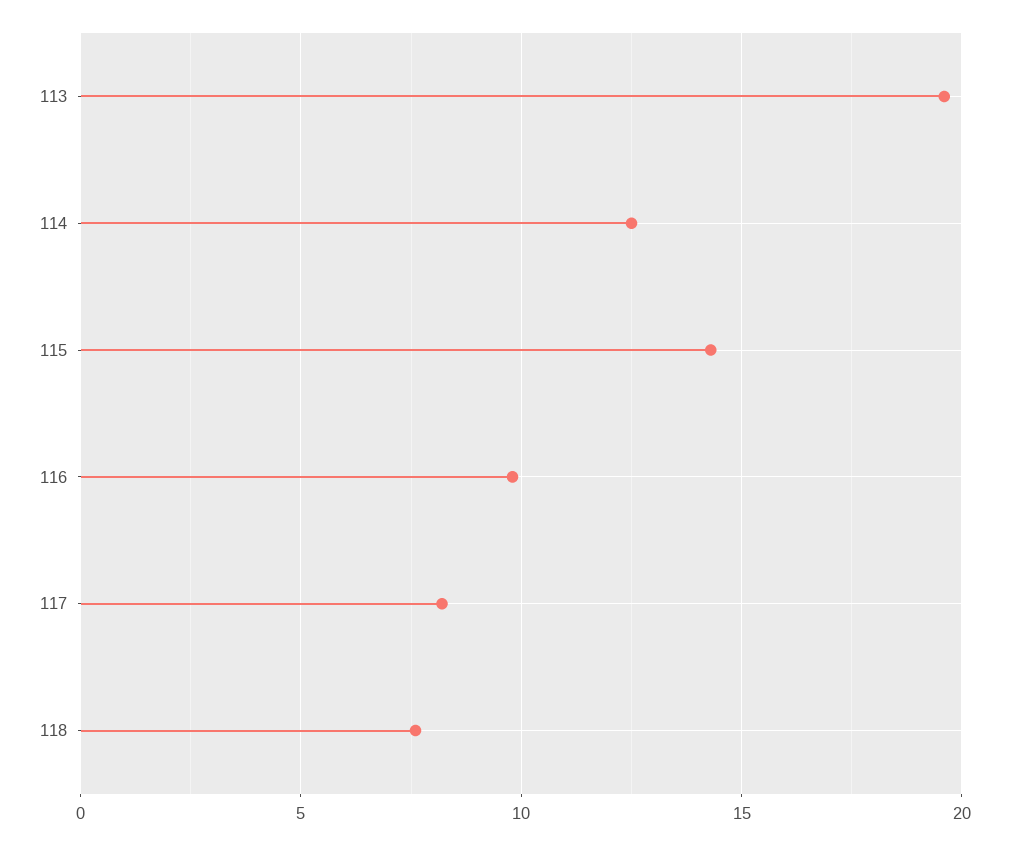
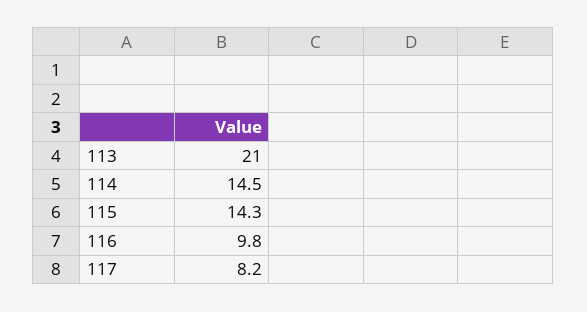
113: 19.5 -> 21
114: 12.5 -> 14.5
118: 7.5 -> none

